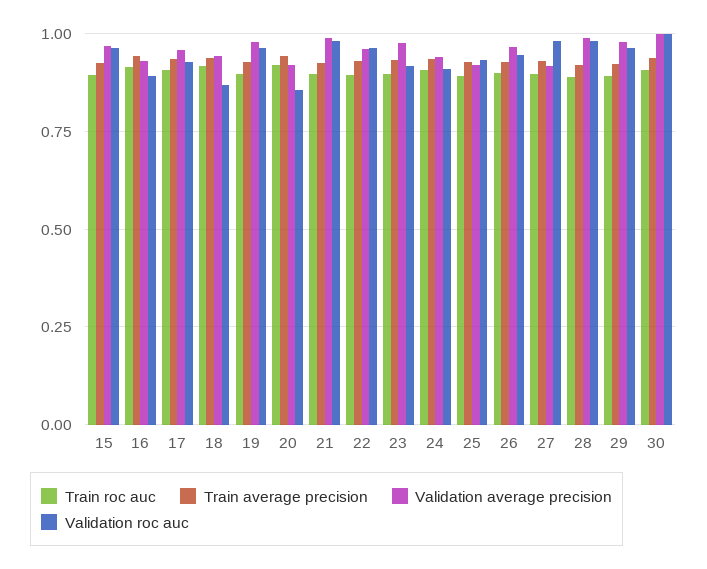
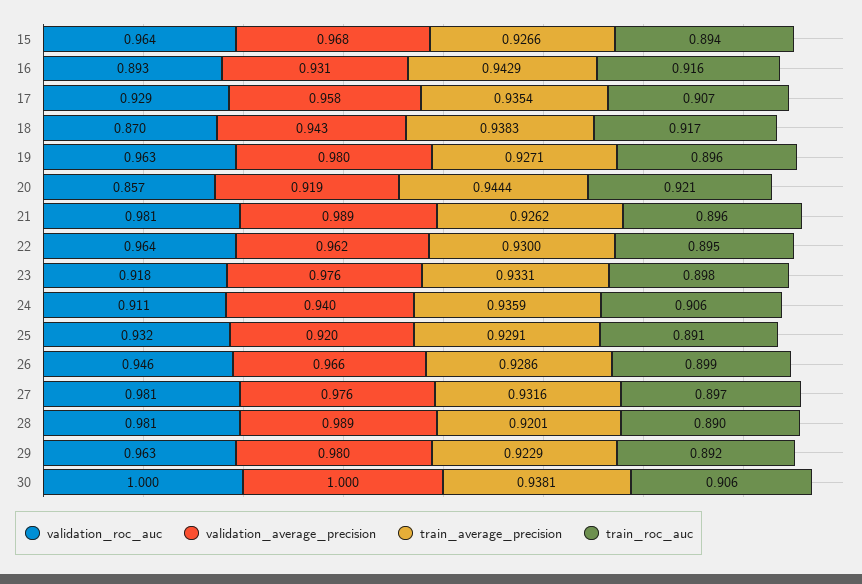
Validation average precision, 27: 0.925 -> 0.976

